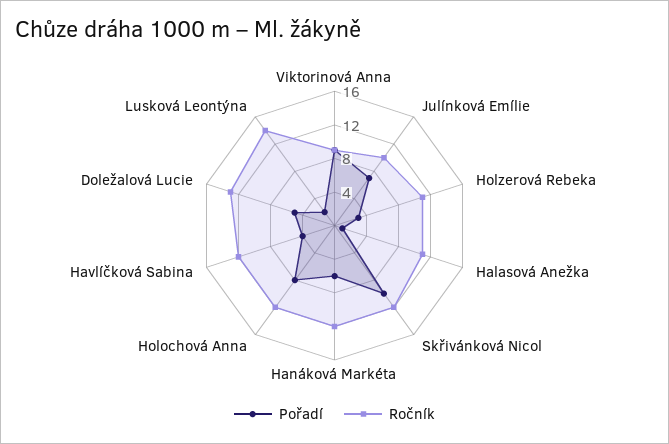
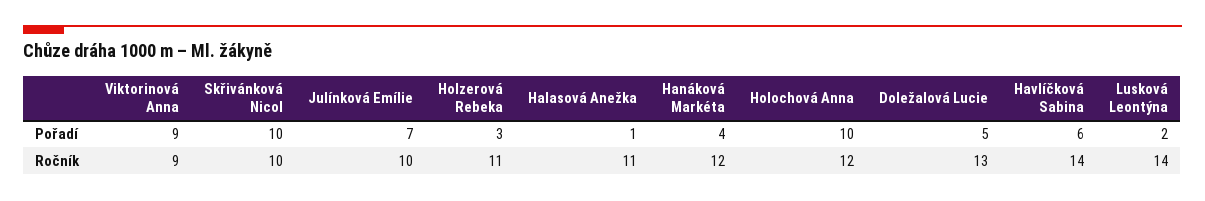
Ročník, Skřivánková Nicol: 12 -> 10
Pořadí, Hanáková Markéta: 6 -> 4
Pořadí, Holochová Anna: 8 -> 10
Pořadí, Havlíčková Sabina: 4 -> 6
Ročník, Havlíčková Sabina: 12 -> 14

